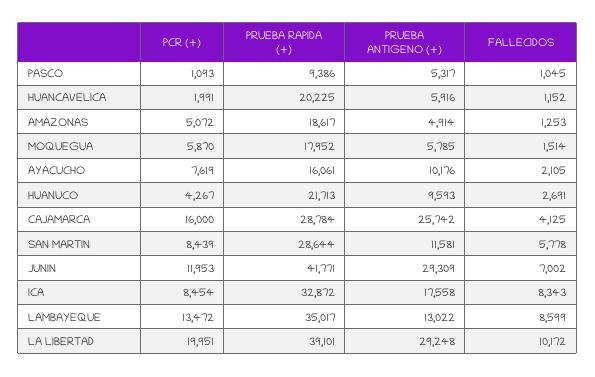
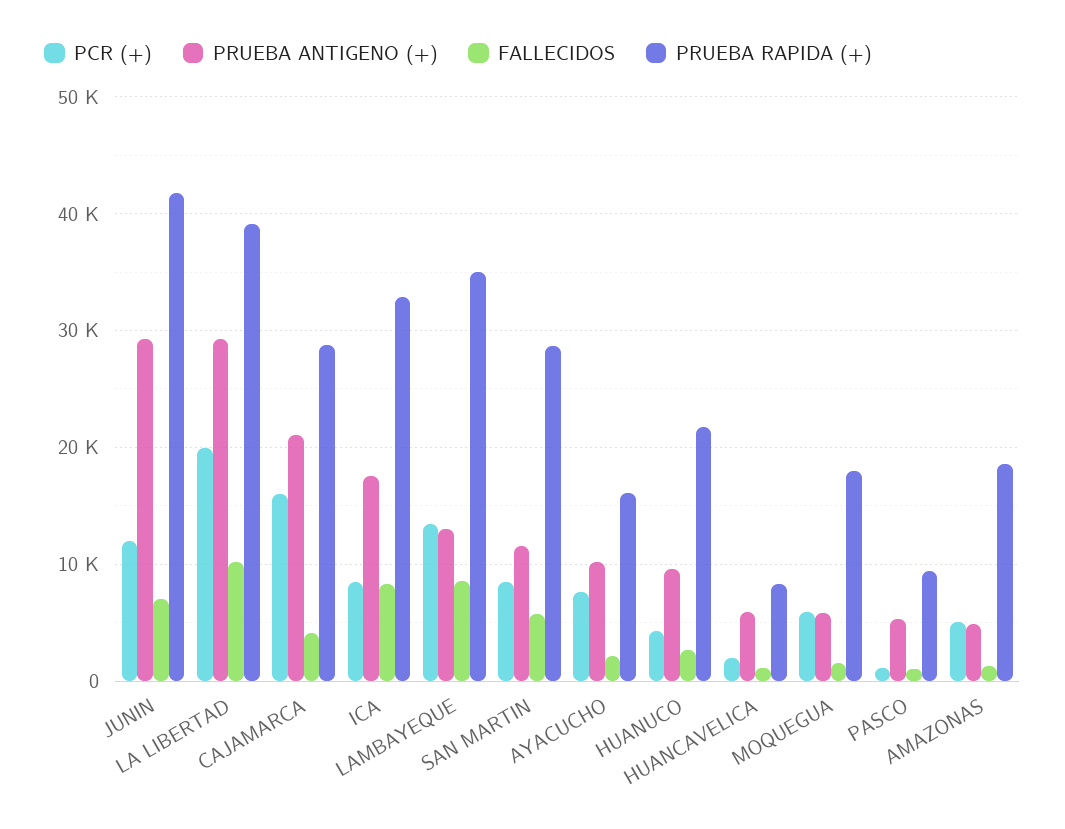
PRUEBA RAPIDA (+), HUANCAVELICA: 20225 -> 8000
PRUEBA ANTIGENO (+), CAJAMARCA: 25742 -> 21000

